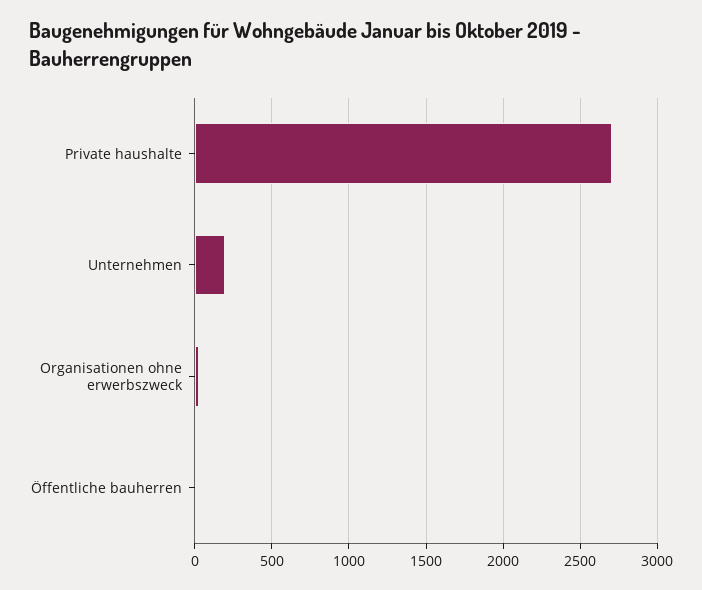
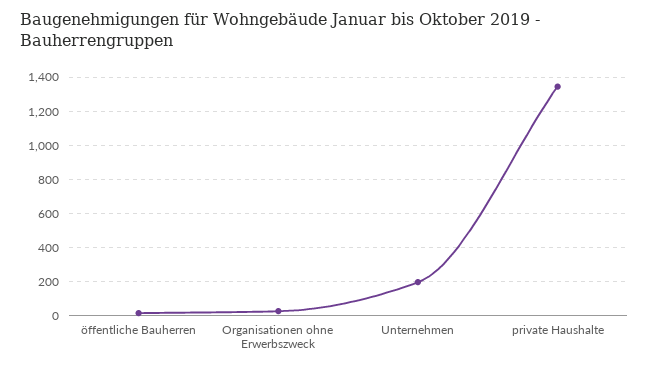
Private haushalte: 2700 -> 1350

